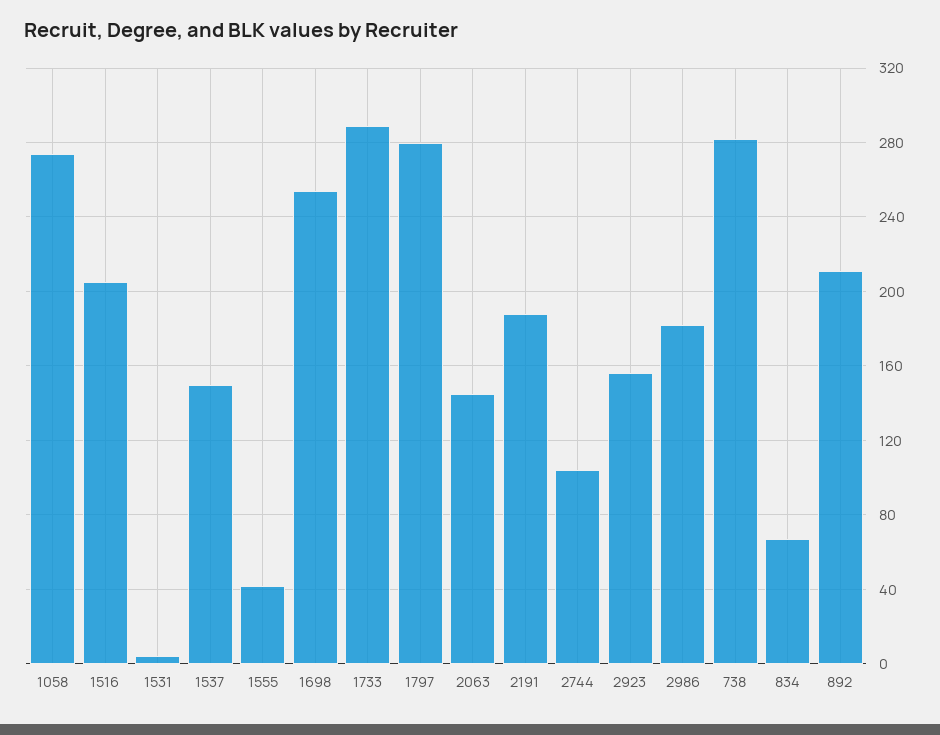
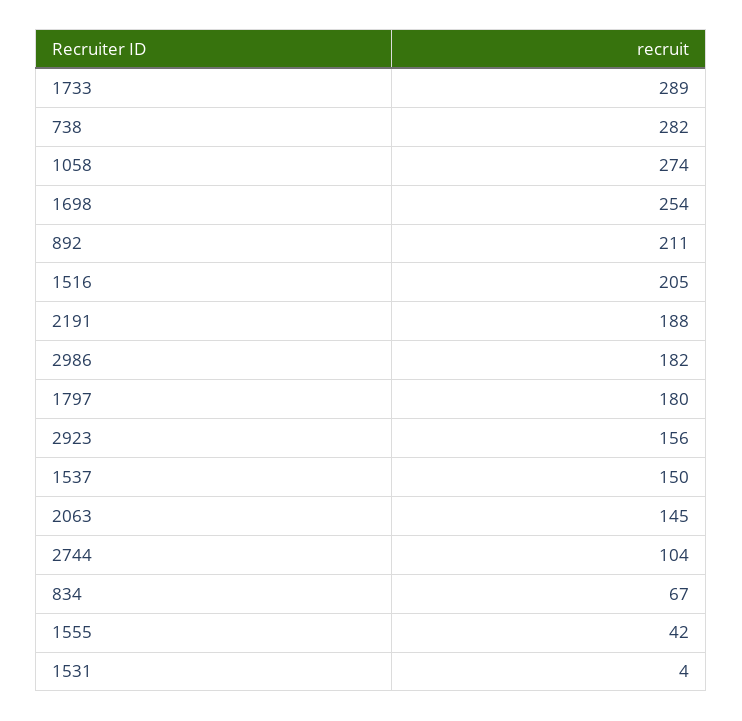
1797: 280 -> 180

